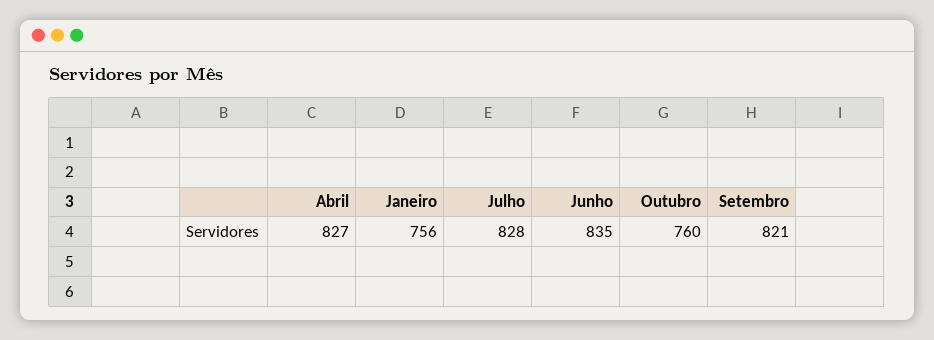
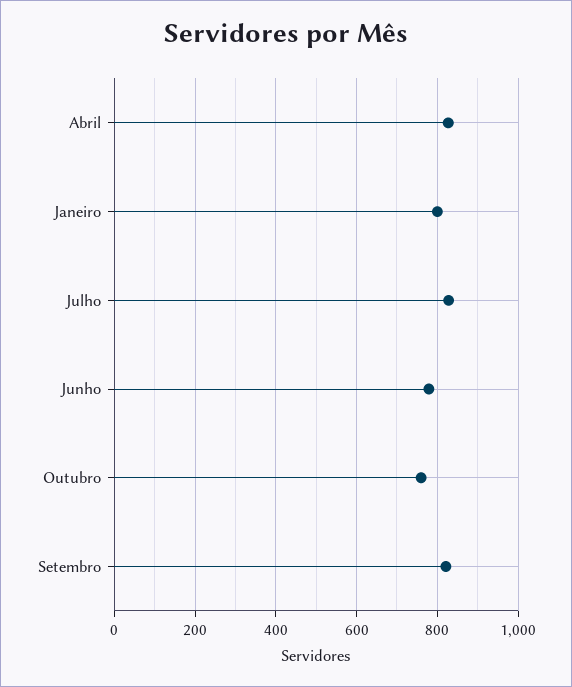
Janeiro: 756 -> 800
Junho: 835 -> 780

